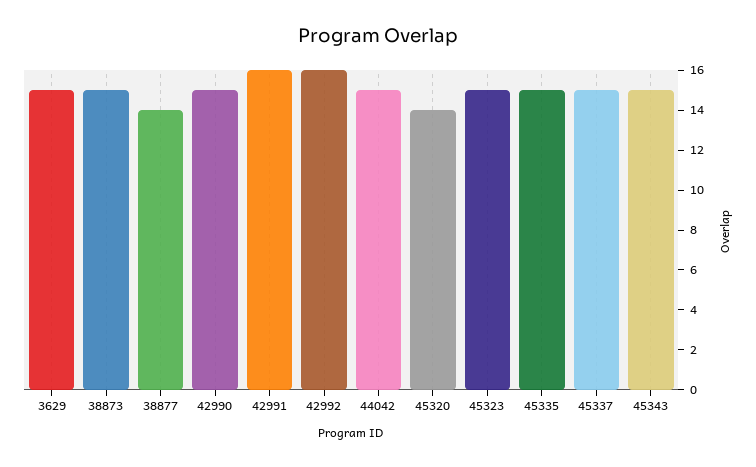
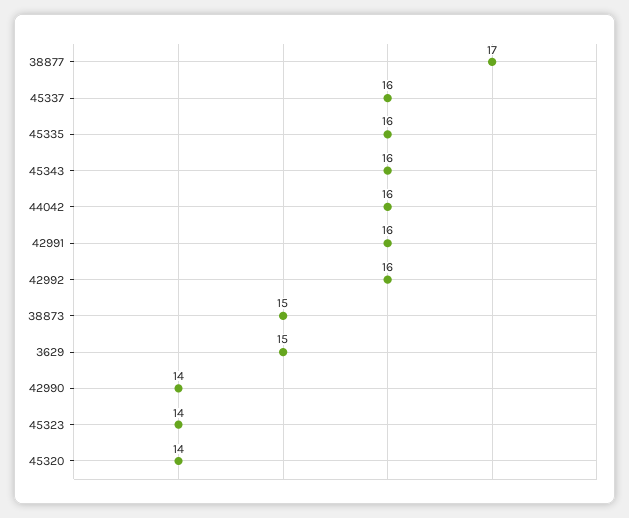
38877: 14 -> 17
42990: 15 -> 14
44042: 15 -> 16
45323: 15 -> 14
45335: 15 -> 16
45337: 15 -> 16
45343: 15 -> 16

